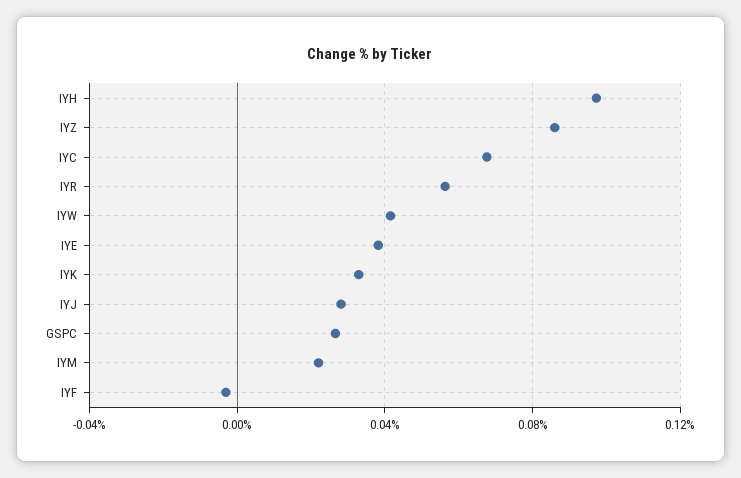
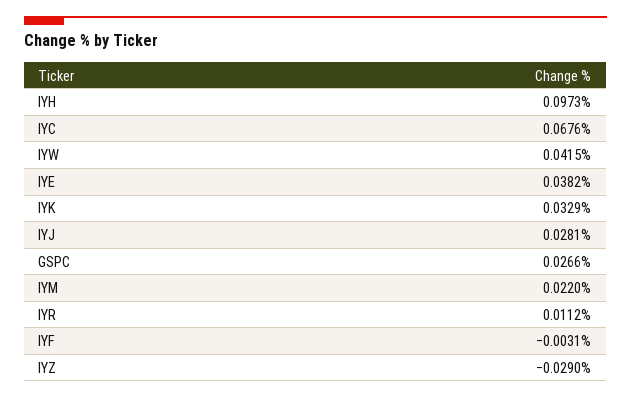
IYZ: 0.085 -> -0.029
IYR: 0.055 -> 0.0112

